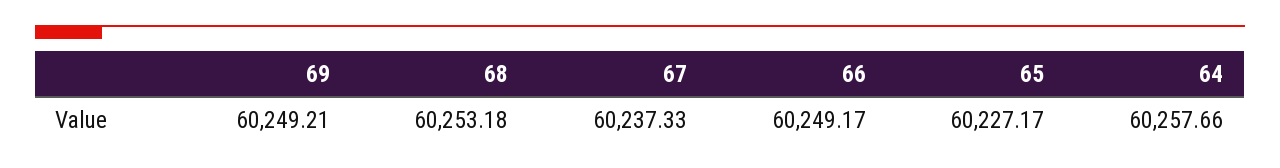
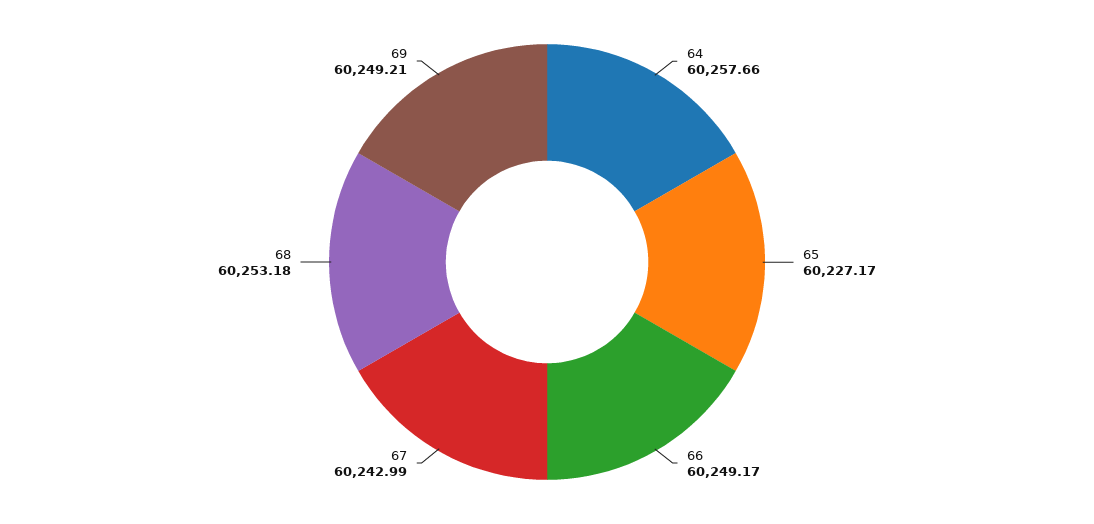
67: 60237.33 -> 60242.99

